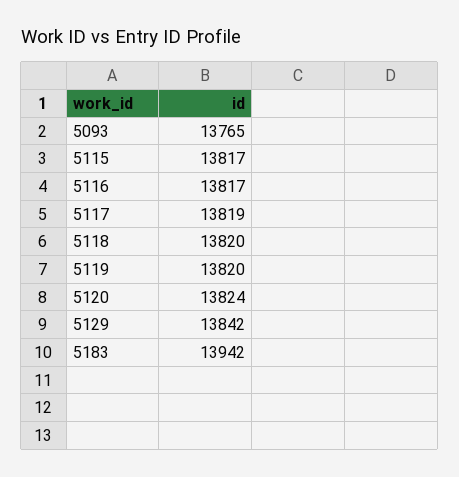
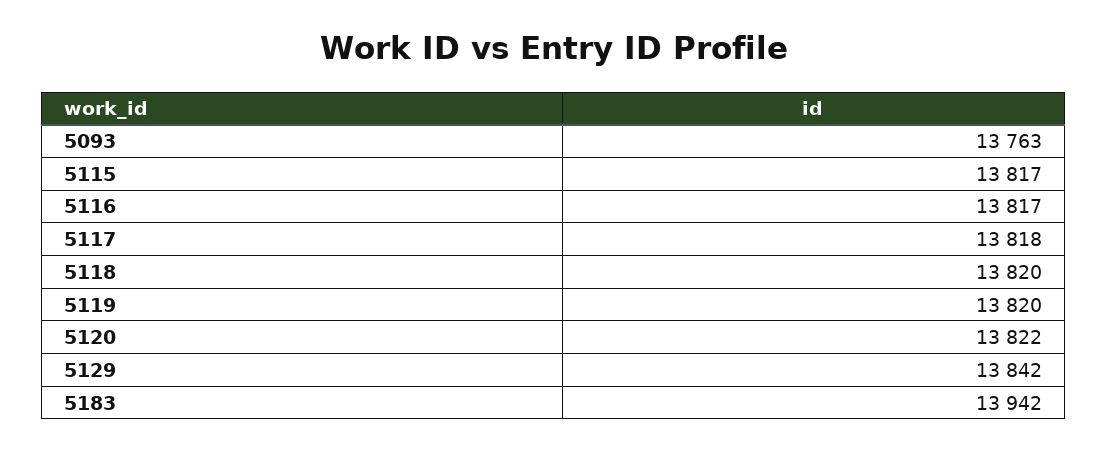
5093: 13765 -> 13763
5117: 13819 -> 13818
5120: 13824 -> 13822

